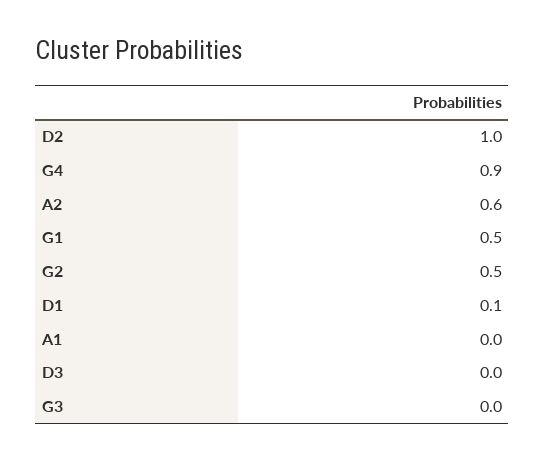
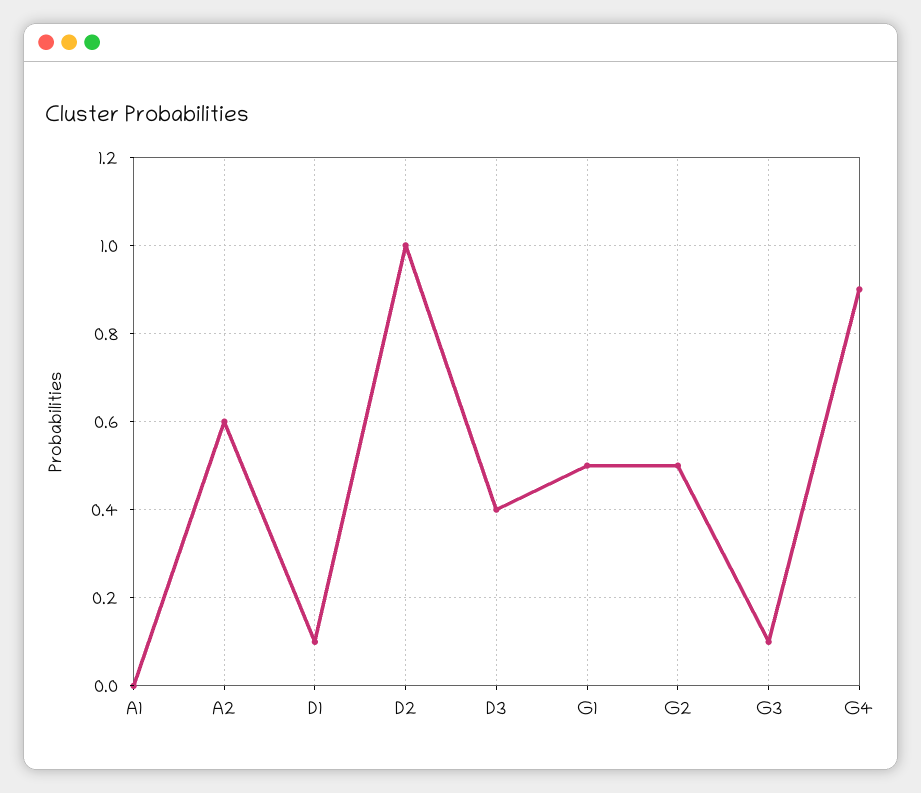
D3: 0 -> 0.4
G3: 0 -> 0.1

